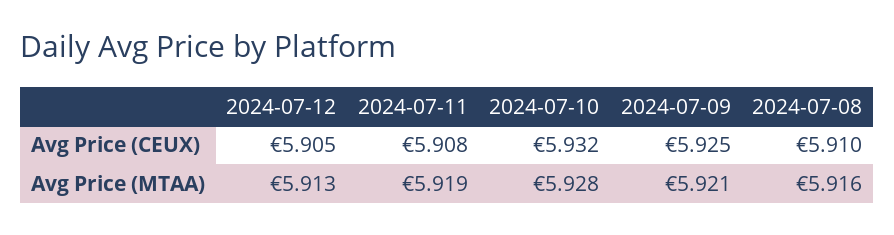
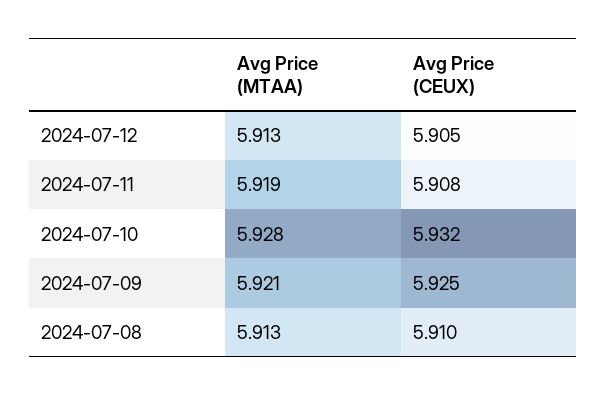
2024-07-08, Avg Price (MTAA): 5.916 -> 5.913

